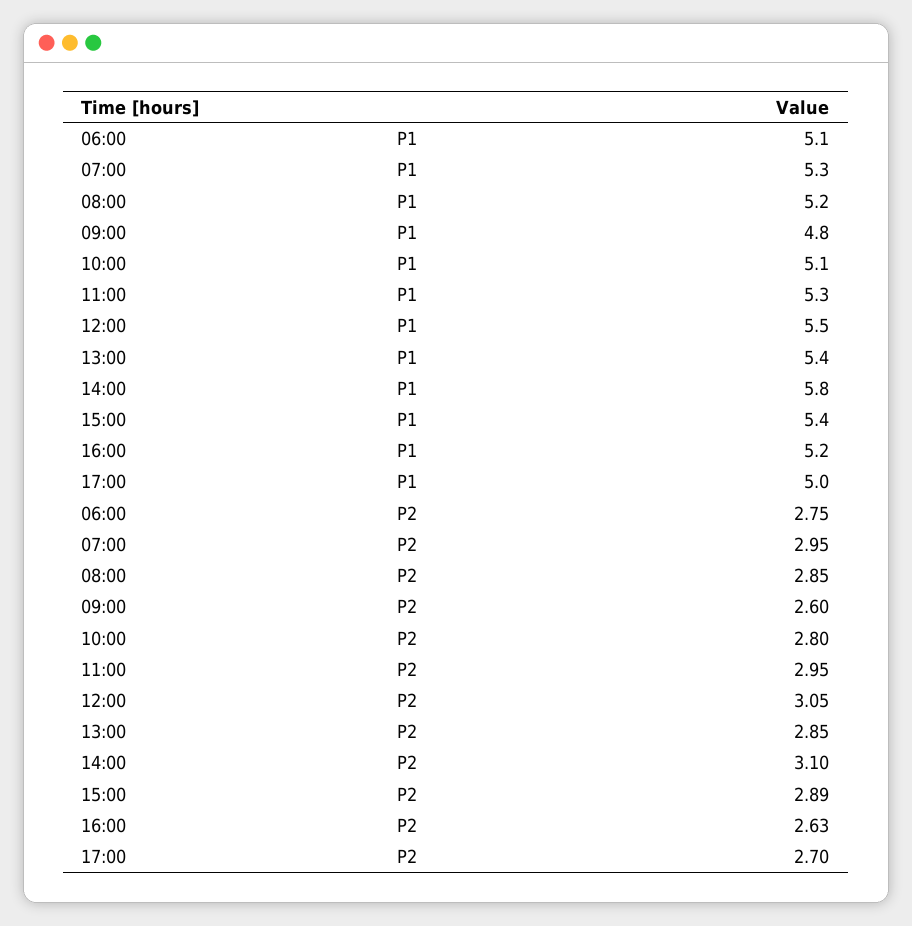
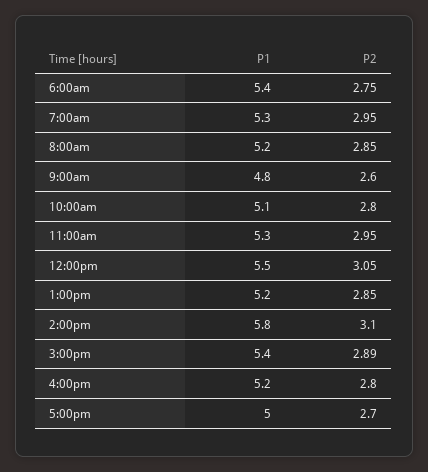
06:00, P1: 5.1 -> 5.4
13:00, P1: 5.4 -> 5.2
16:00, P2: 2.63 -> 2.8

